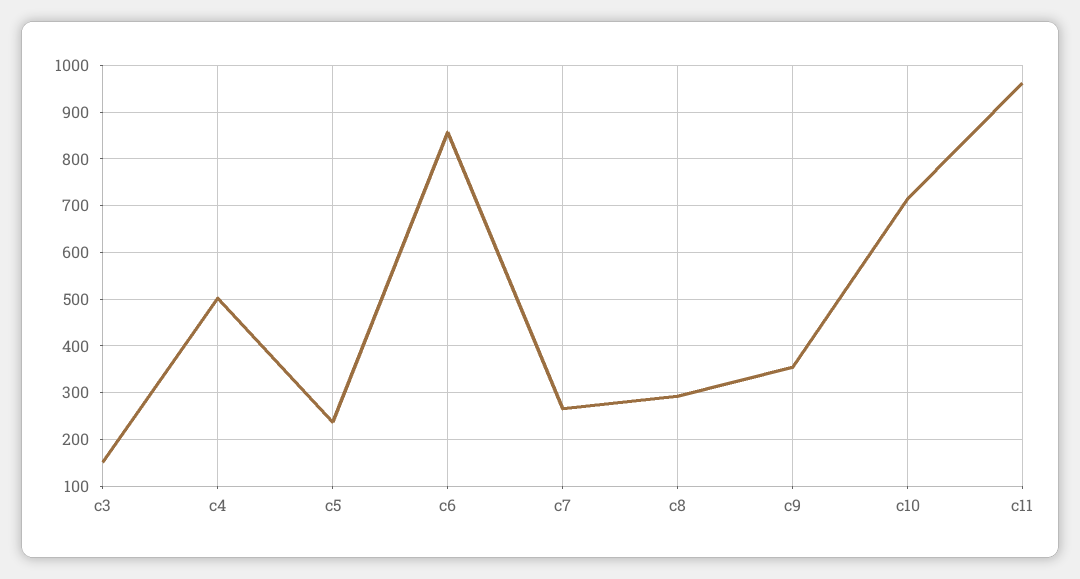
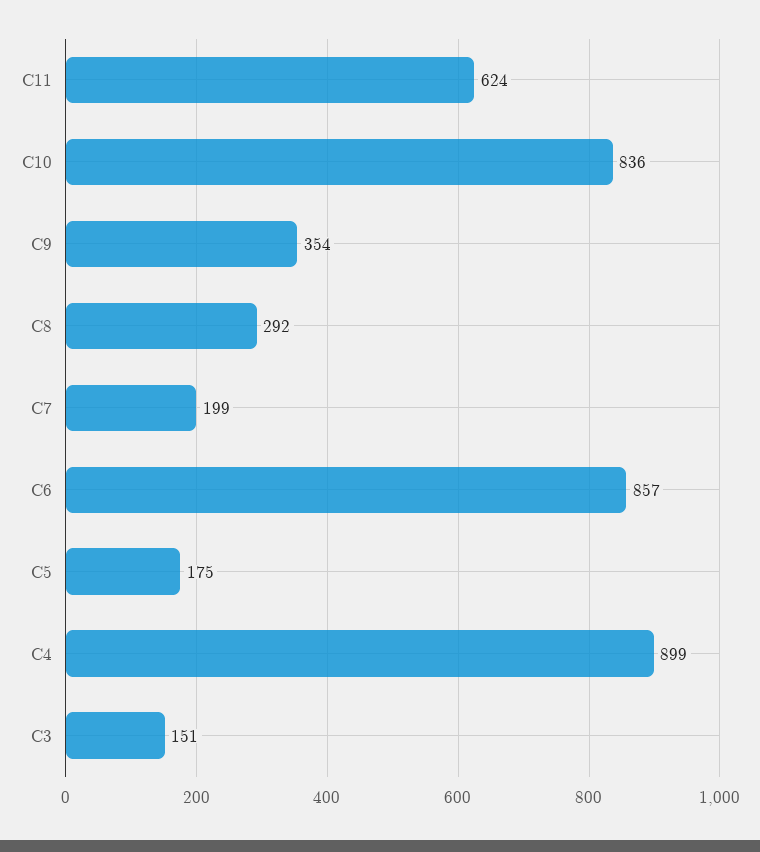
c4: 500 -> 899
c5: 240 -> 175
c7: 260 -> 199
c10: 720 -> 836
c11: 960 -> 624

